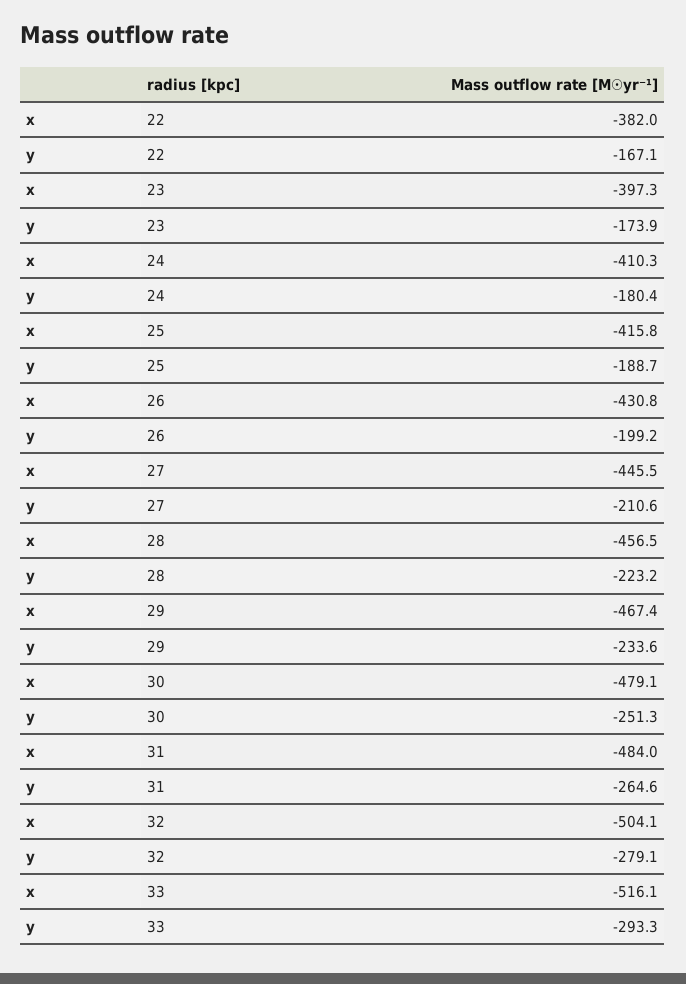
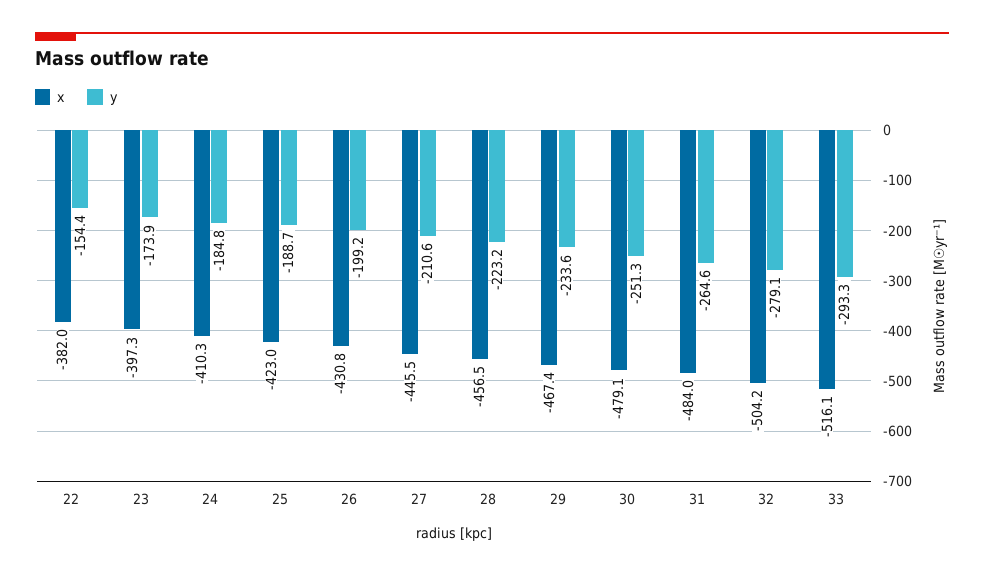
y, 22: -167.1 -> -154.4
y, 24: -180.4 -> -184.8
x, 25: -415.8 -> -423
x, 32: -504.1 -> -504.2

